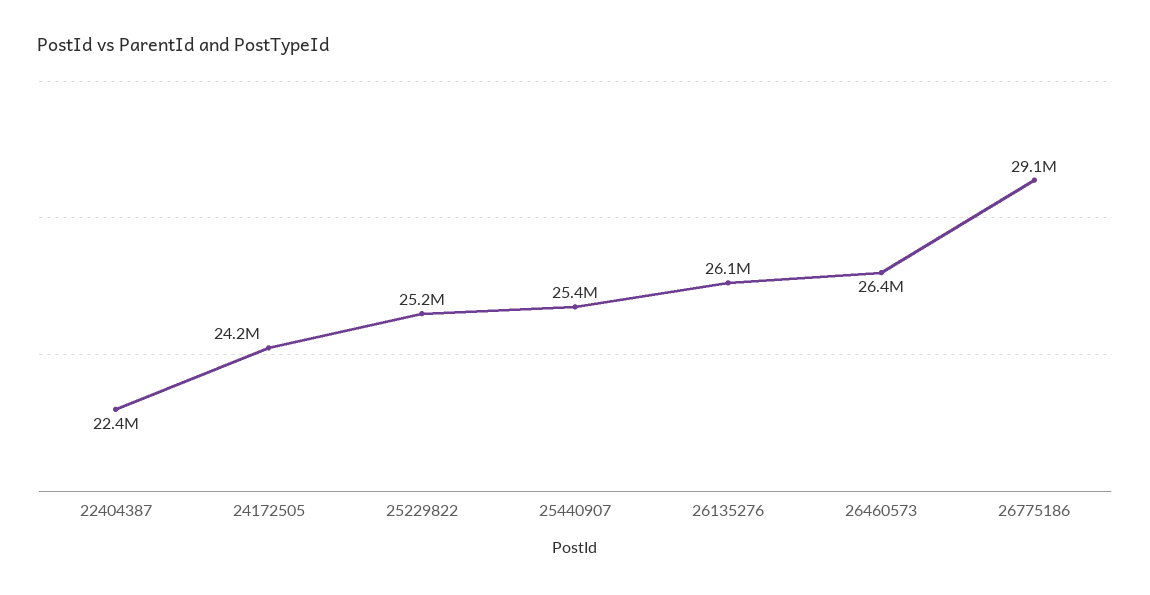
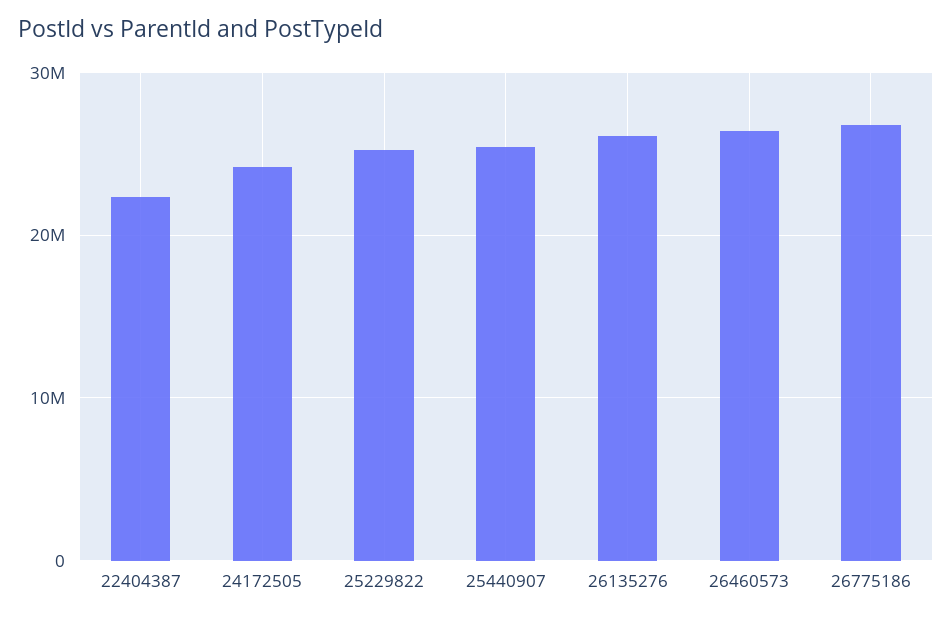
26775186: 29100000 -> 27000000

